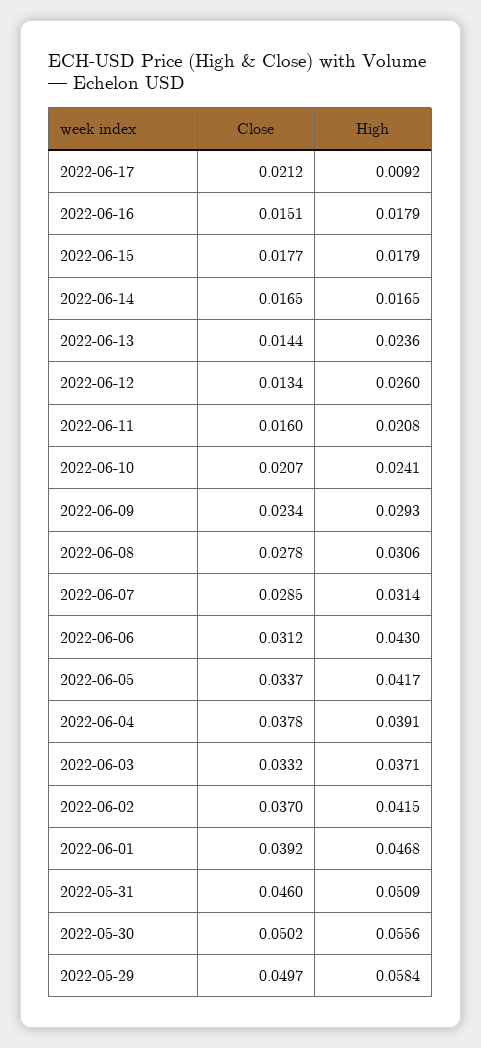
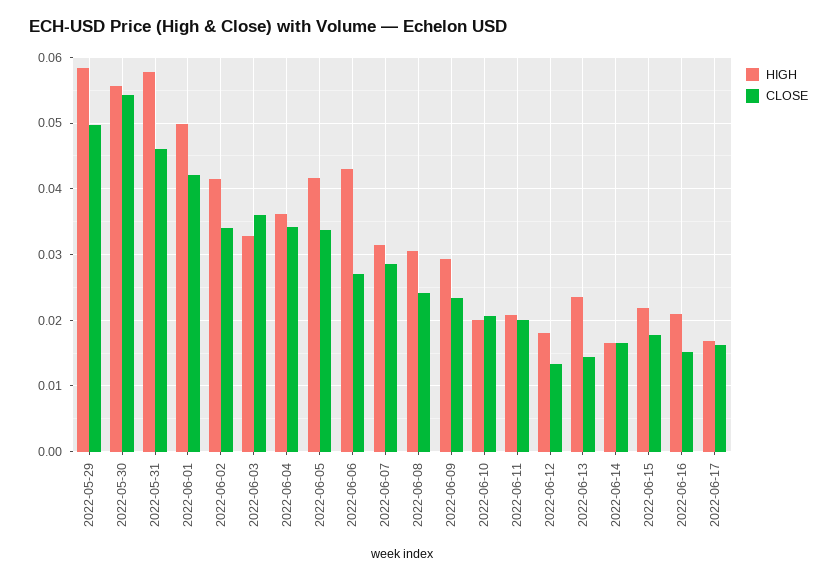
Close, 2022-06-17: 0.0212 -> 0.016
High, 2022-06-17: 0.0092 -> 0.017
High, 2022-06-16: 0.0179 -> 0.021
High, 2022-06-15: 0.0179 -> 0.022
High, 2022-06-12: 0.026 -> 0.018
Close, 2022-06-11: 0.016 -> 0.02
High, 2022-06-10: 0.0241 -> 0.02
Close, 2022-06-08: 0.0278 -> 0.024
Close, 2022-06-06: 0.0312 -> 0.027
Close, 2022-06-04: 0.0378 -> 0.034
High, 2022-06-04: 0.0391 -> 0.036
Close, 2022-06-03: 0.0332 -> 0.036
High, 2022-06-03: 0.0371 -> 0.033
Close, 2022-06-02: 0.037 -> 0.034
Close, 2022-06-01: 0.0392 -> 0.042
High, 2022-06-01: 0.0468 -> 0.05
High, 2022-05-31: 0.0509 -> 0.058
Close, 2022-05-30: 0.0502 -> 0.054

